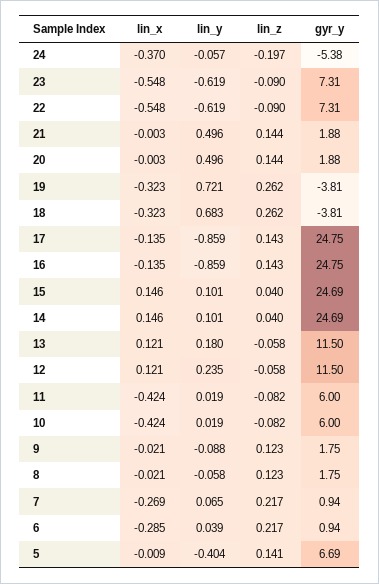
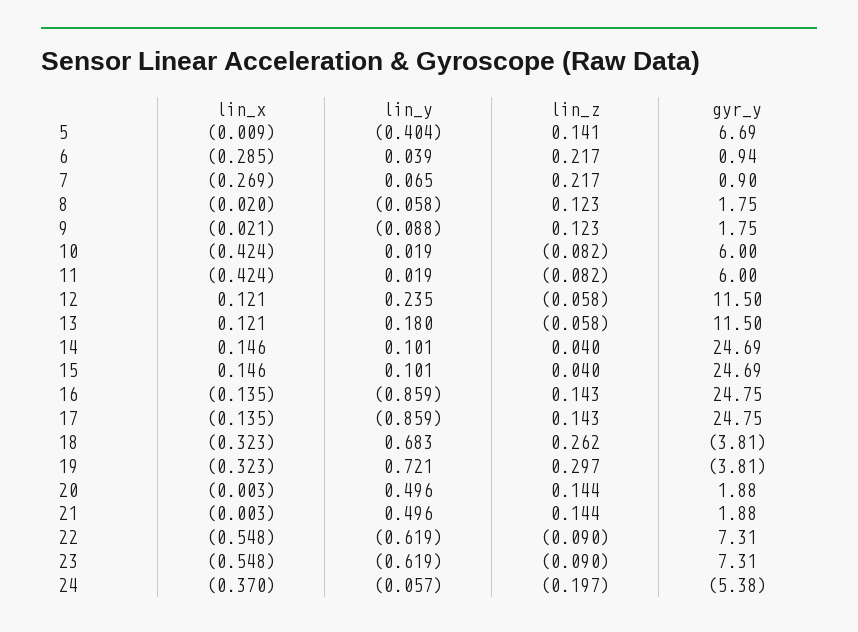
lin_z, 19: 0.262 -> 0.297
lin_x, 8: -0.021 -> -0.02
gyr_y, 7: 0.94 -> 0.9

